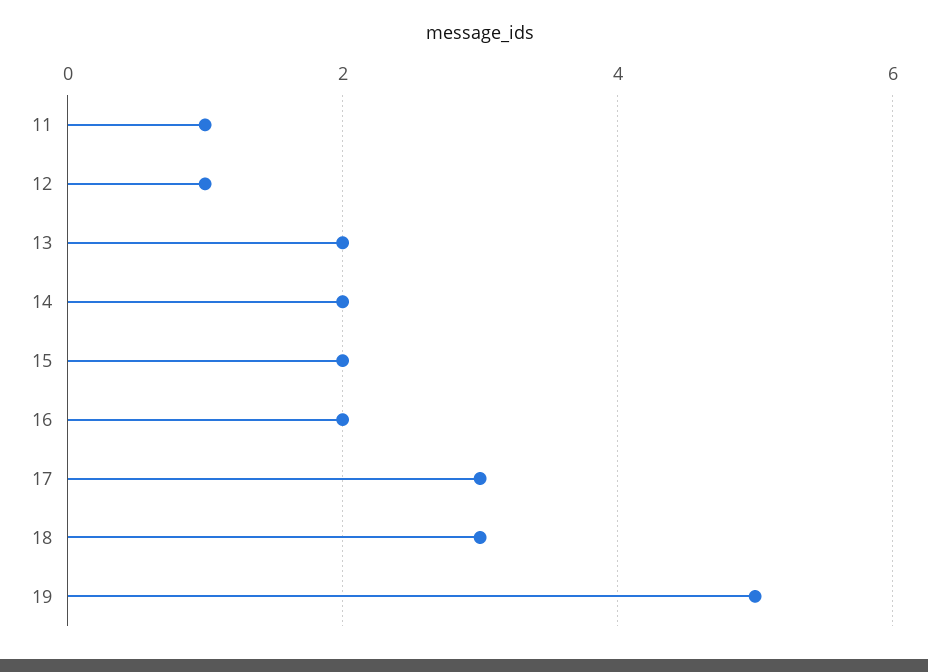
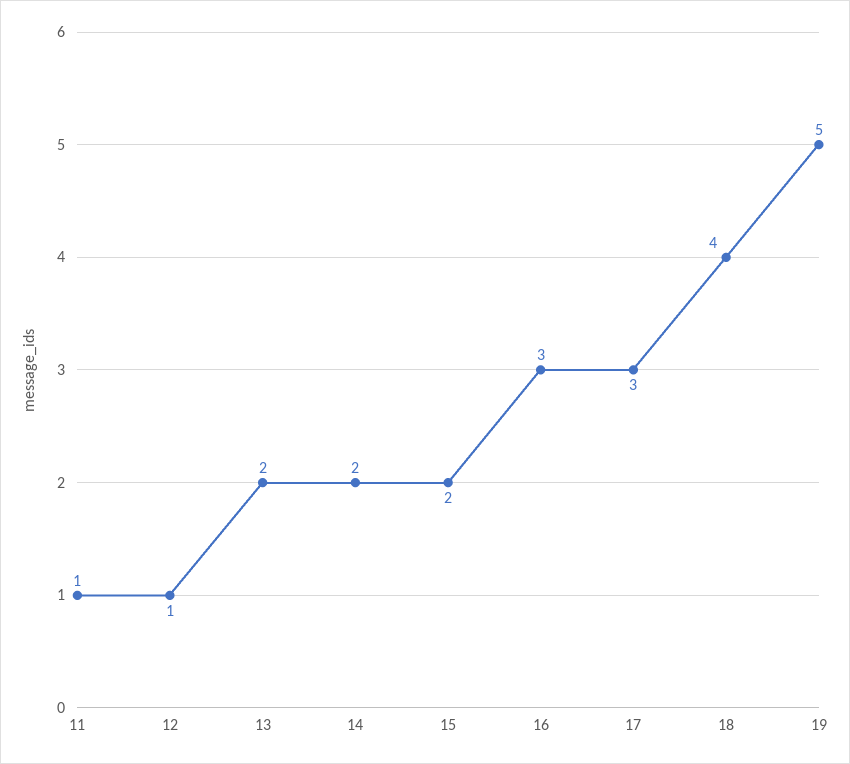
16: 2 -> 3
18: 3 -> 4

